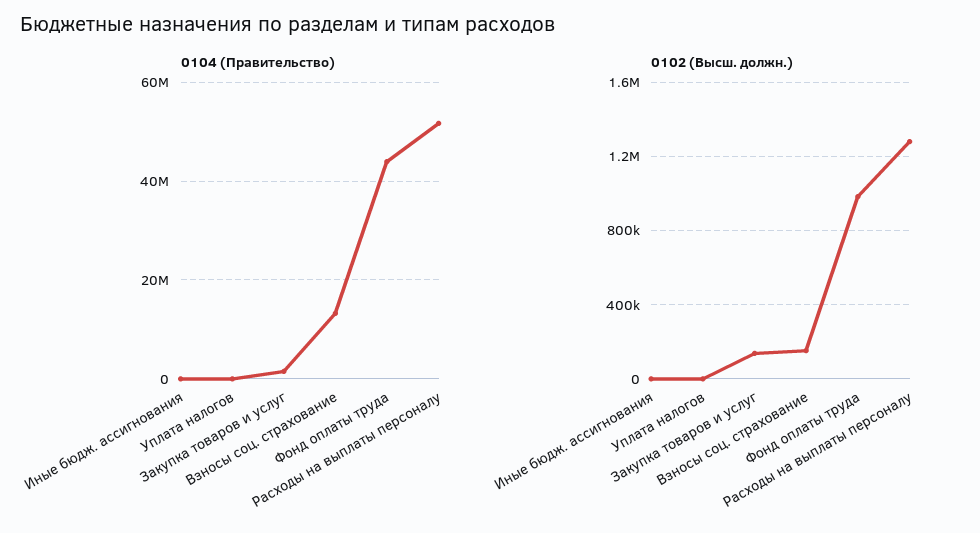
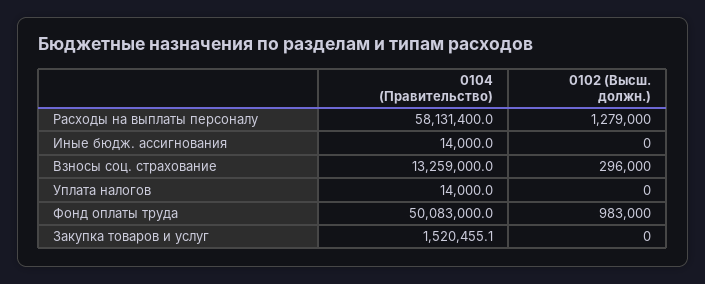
0104 (Правительство), Фонд оплаты труда: 44000000 -> 50083000
0104 (Правительство), Расходы на выплаты персоналу: 52000000 -> 58131400
0102 (Высш. должн.), Закупка товаров и услуг: 150000 -> 0
0102 (Высш. должн.), Взносы соц. страхование: 150000 -> 296000

